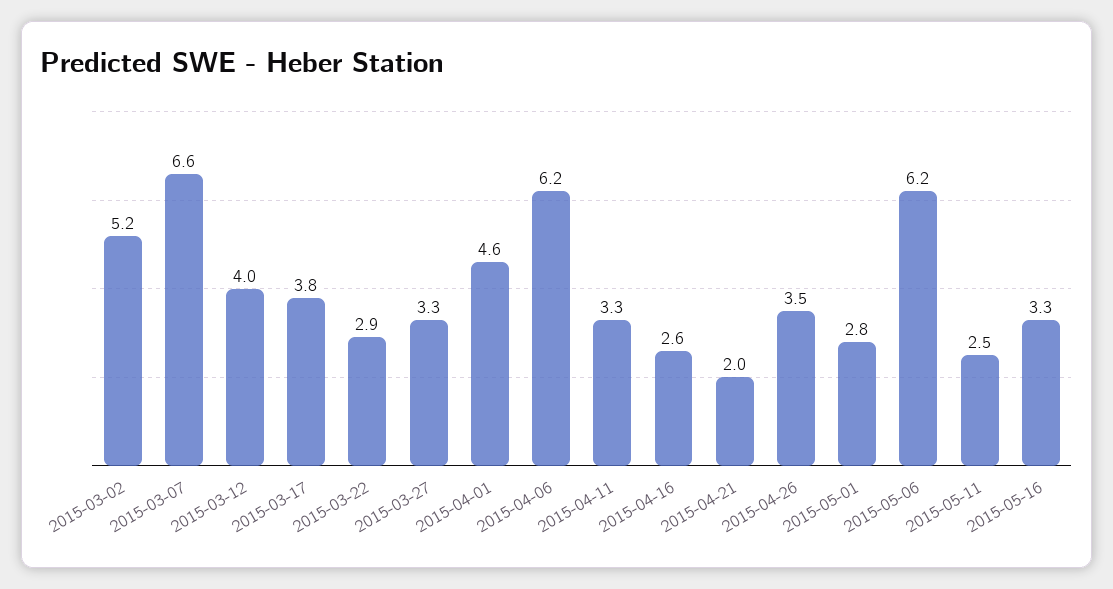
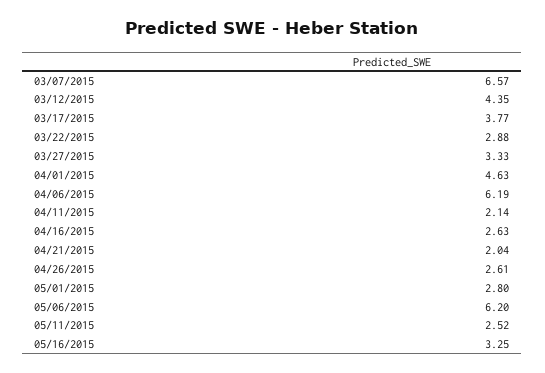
2015-03-02: 5.2 -> none
2015-03-12: 4 -> 4.35
2015-04-11: 3.3 -> 2.14
2015-04-26: 3.5 -> 2.61

